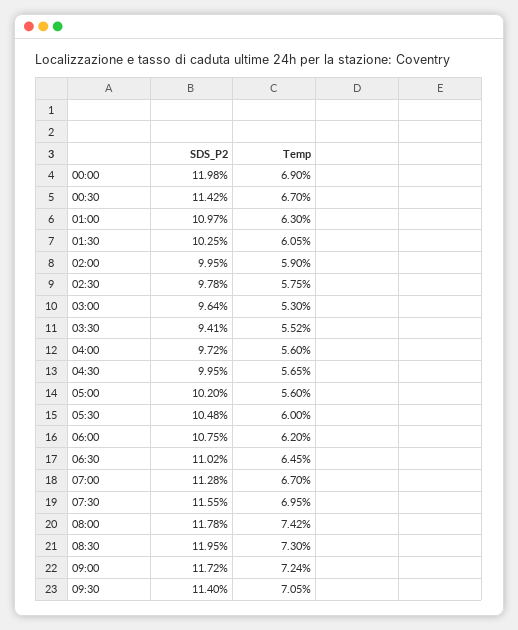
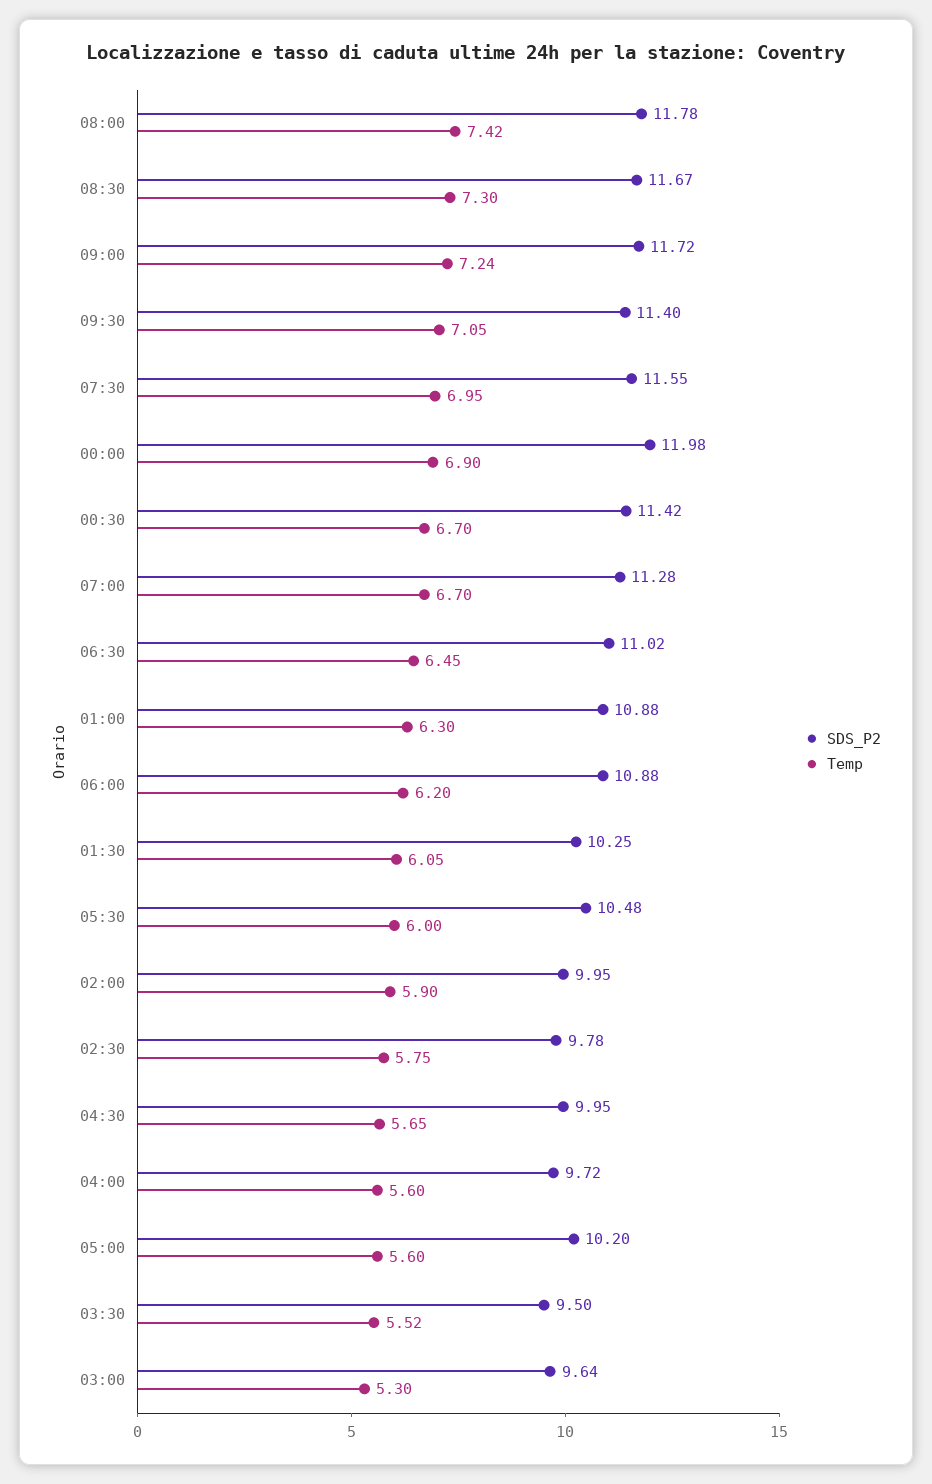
SDS_P2, 01:00: 10.97 -> 10.88
SDS_P2, 03:30: 9.41 -> 9.5
SDS_P2, 06:00: 10.75 -> 10.88
SDS_P2, 08:30: 11.95 -> 11.67

